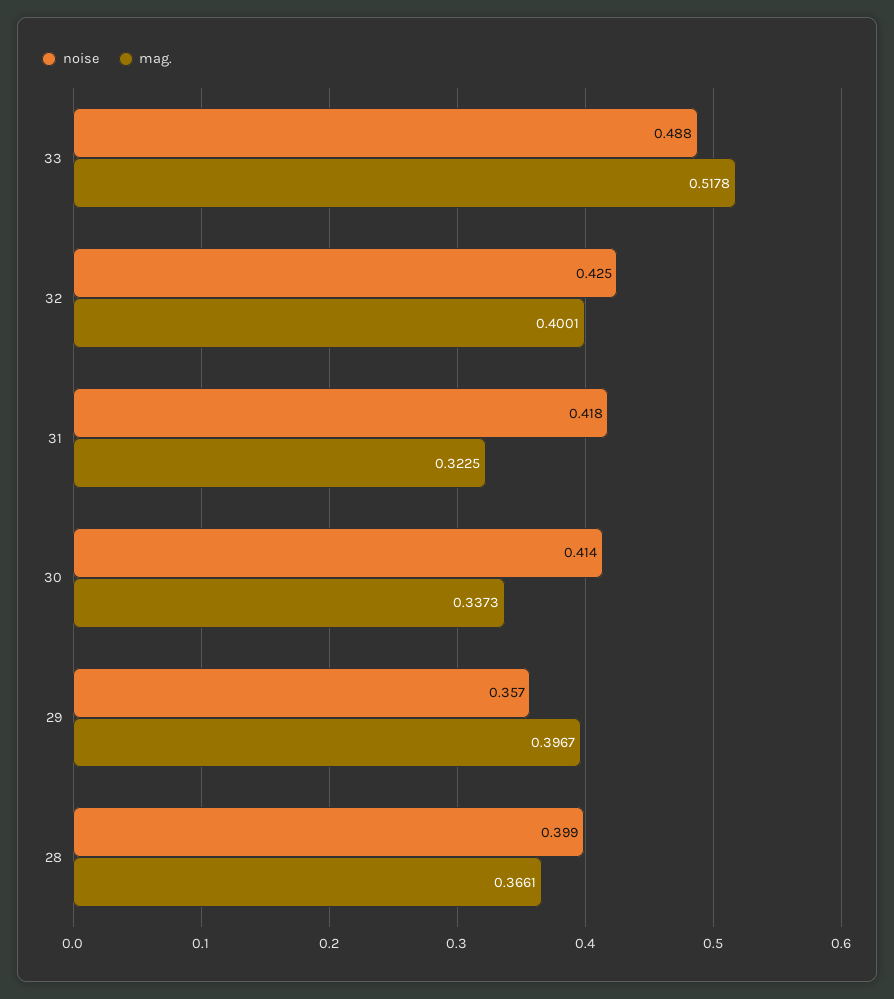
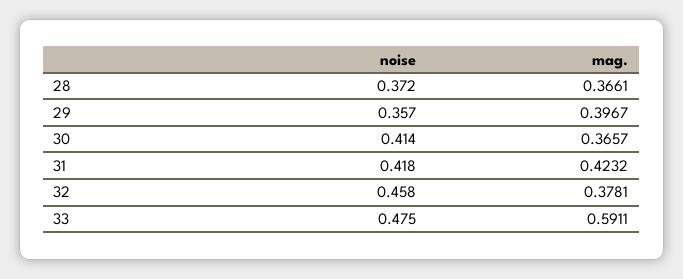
noise, 33: 0.488 -> 0.475
mag., 33: 0.5178 -> 0.5911
noise, 32: 0.425 -> 0.458
mag., 32: 0.4001 -> 0.3781
mag., 31: 0.3225 -> 0.4232
mag., 30: 0.3373 -> 0.3657
noise, 28: 0.399 -> 0.372

